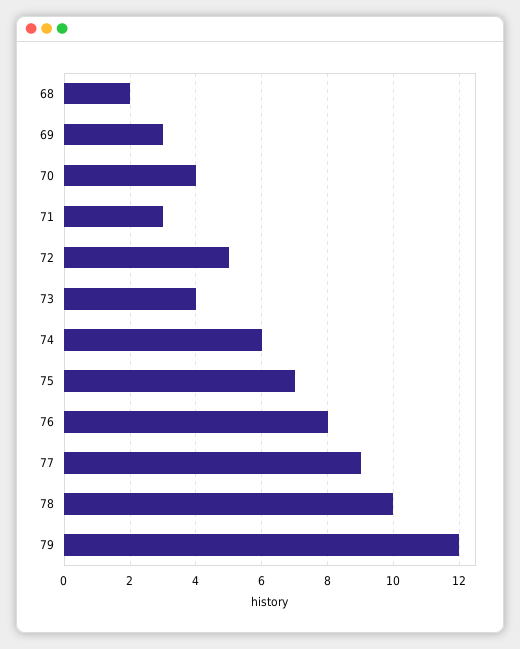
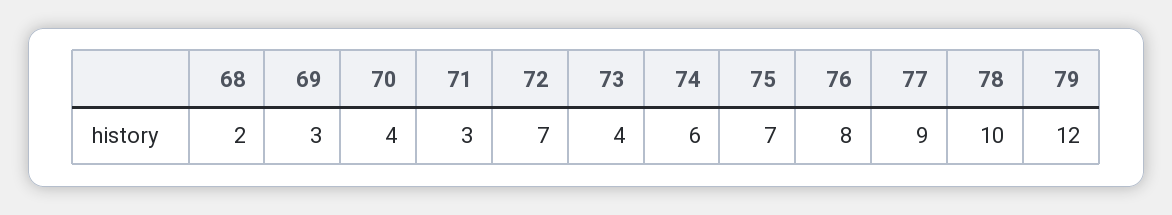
72: 5 -> 7

